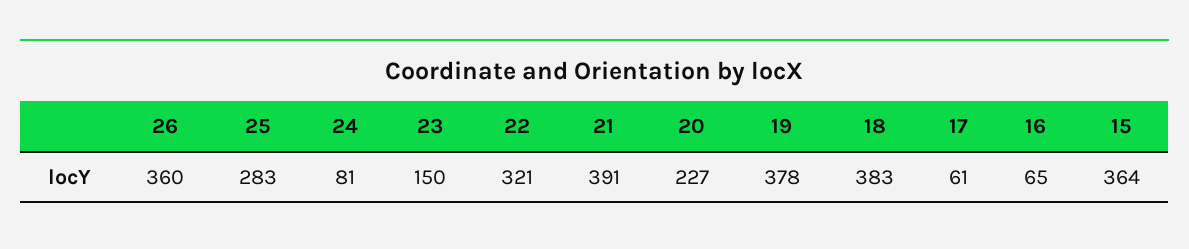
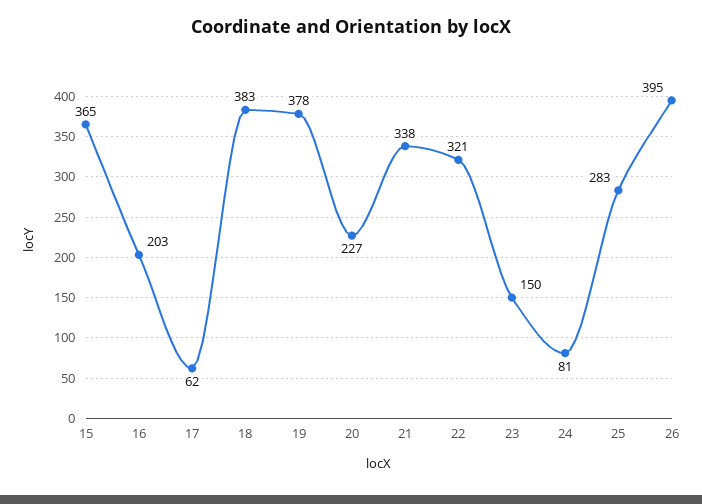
26: 360 -> 395
21: 391 -> 338
17: 61 -> 62
16: 65 -> 203
15: 364 -> 365

